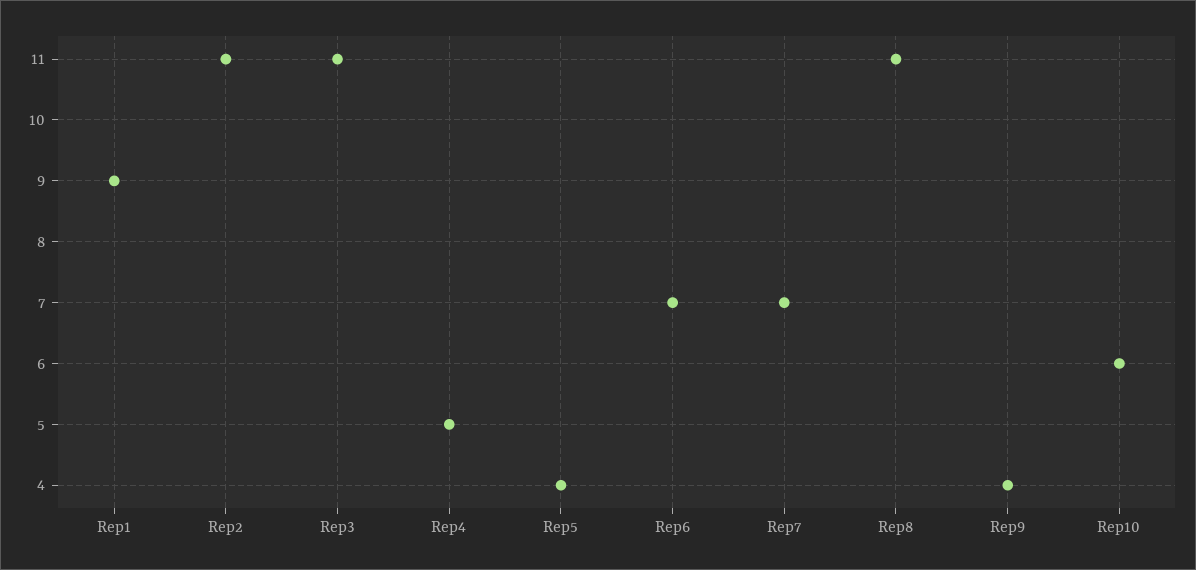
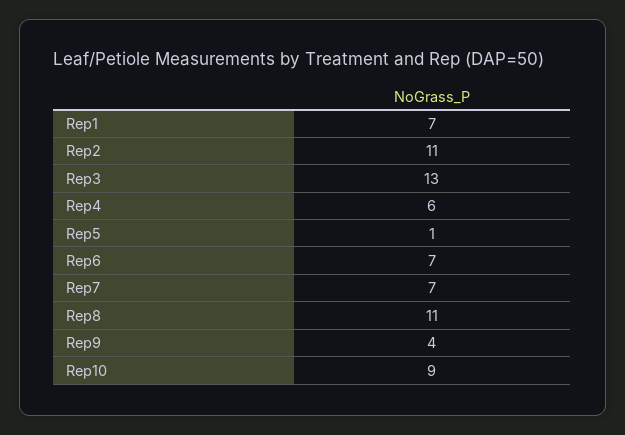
Rep1: 9 -> 7
Rep3: 11 -> 13
Rep4: 5 -> 6
Rep5: 4 -> 1
Rep10: 6 -> 9

